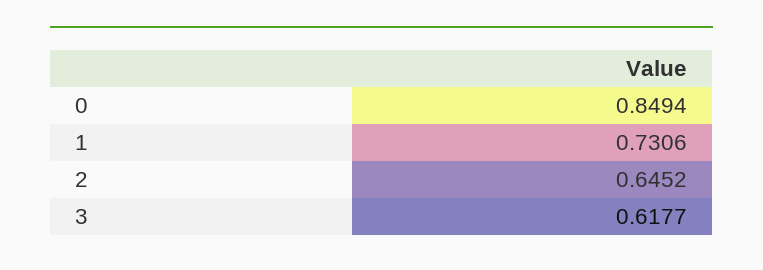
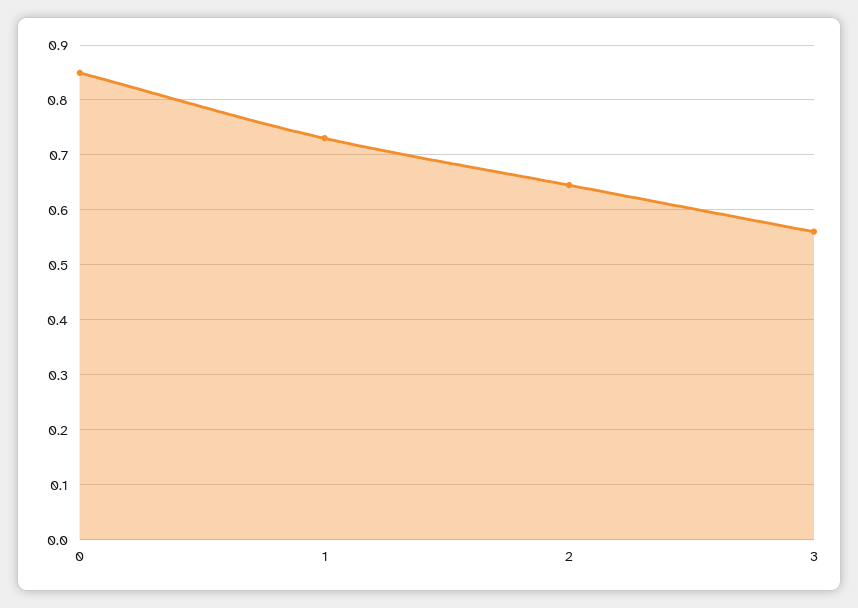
3: 0.6177 -> 0.56

